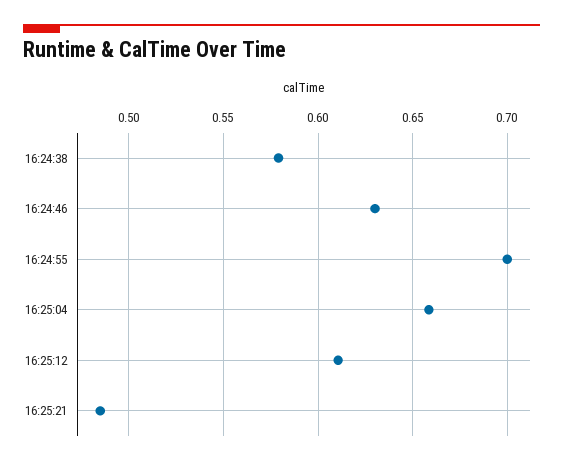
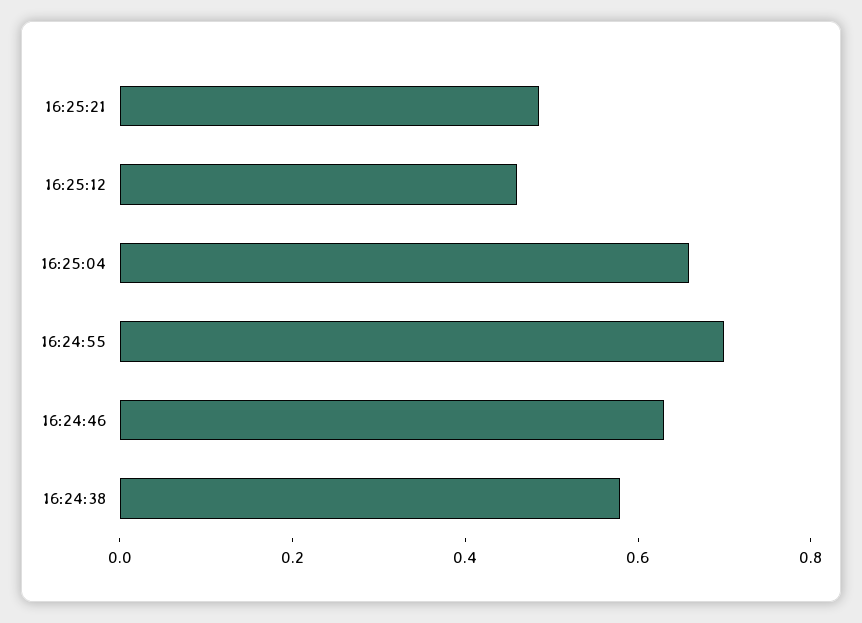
16:25:12: 0.61 -> 0.45

